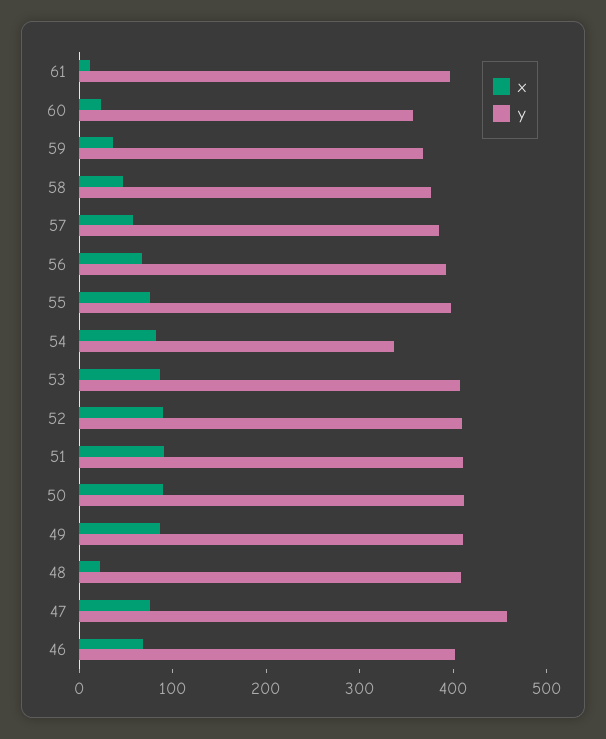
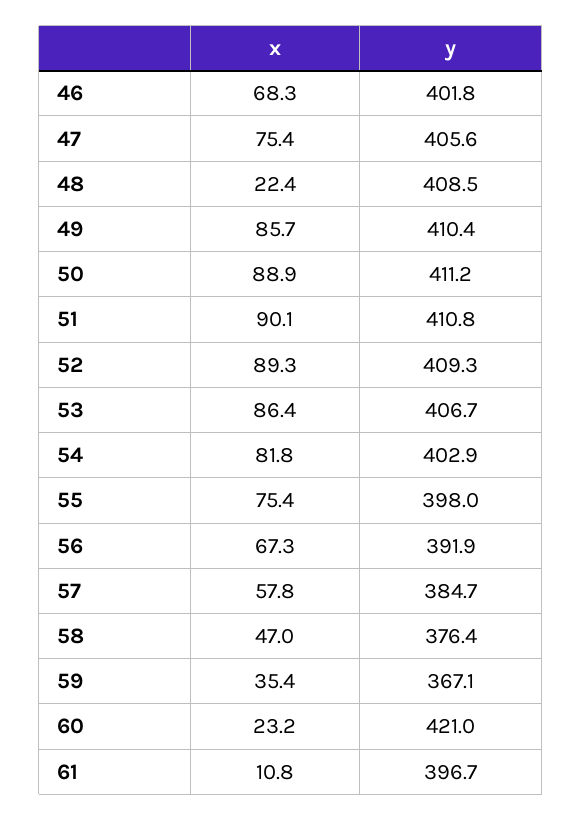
y, 60: 360 -> 421
y, 54: 340 -> 402.9
y, 47: 460 -> 405.6

